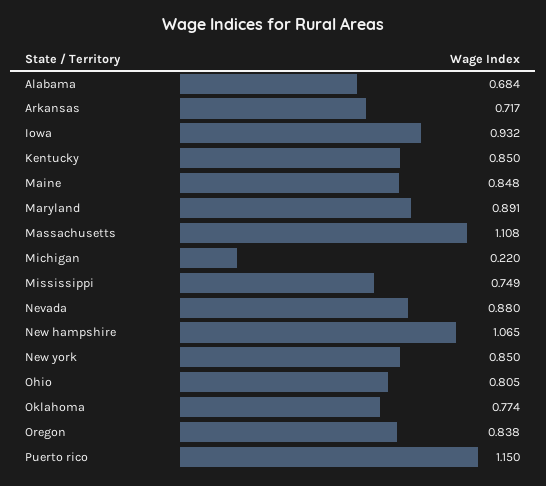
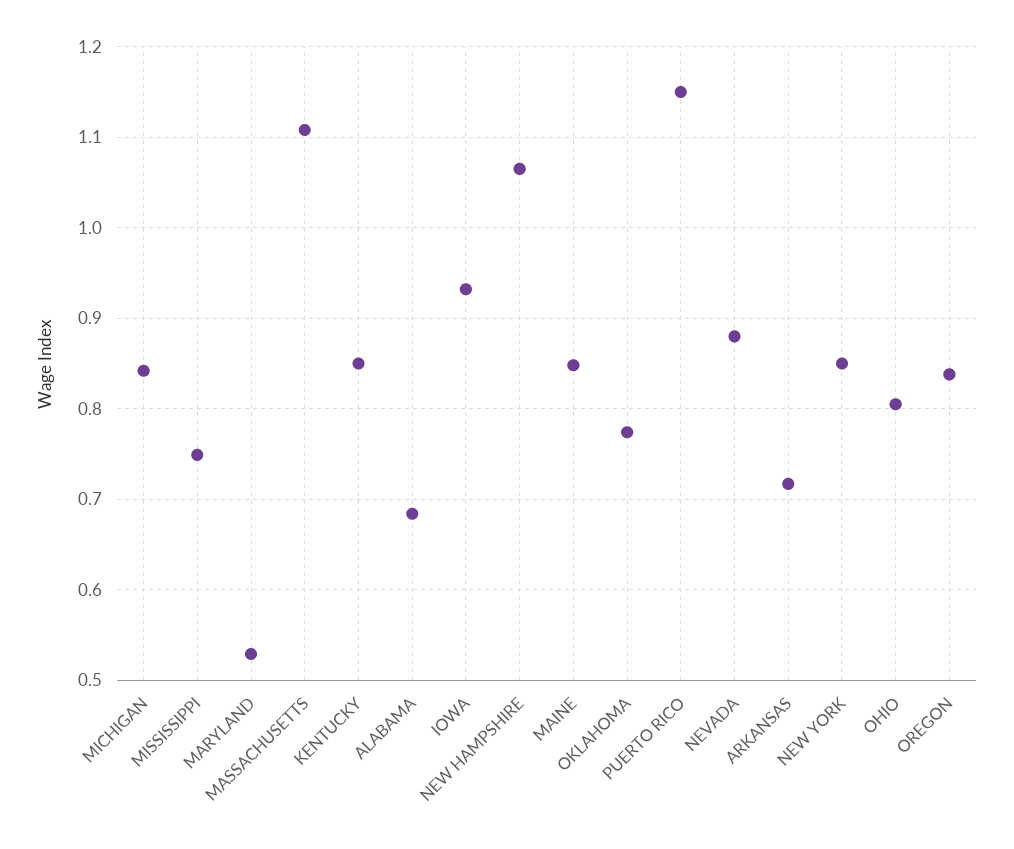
Maryland: 0.891 -> 0.53
Michigan: 0.22 -> 0.84

